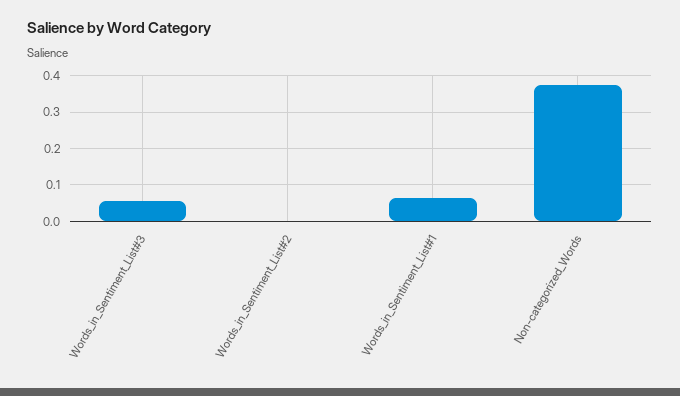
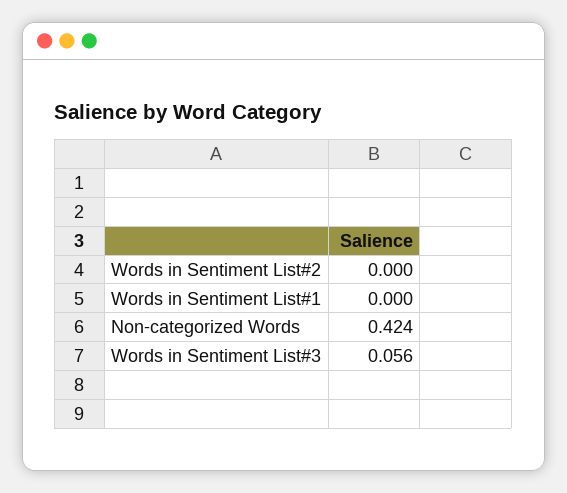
Words_in_Sentiment_List#1: 0.06 -> 0
Non-categorized_Words: 0.38 -> 0.424

